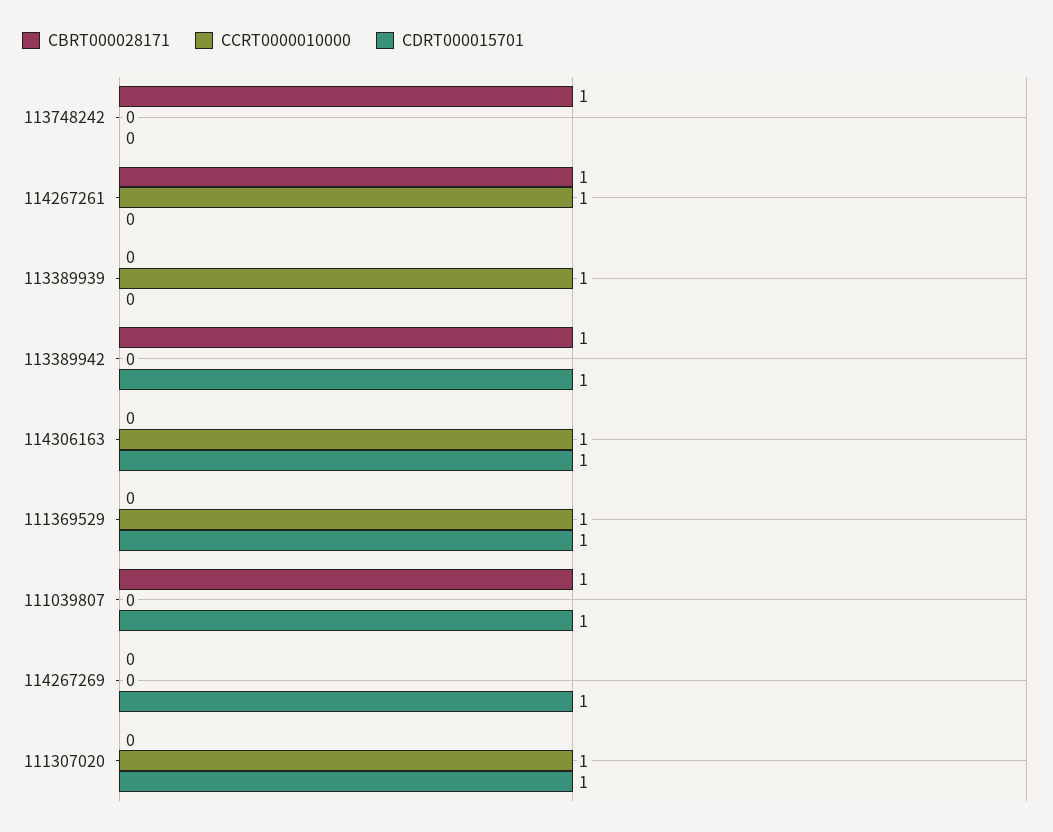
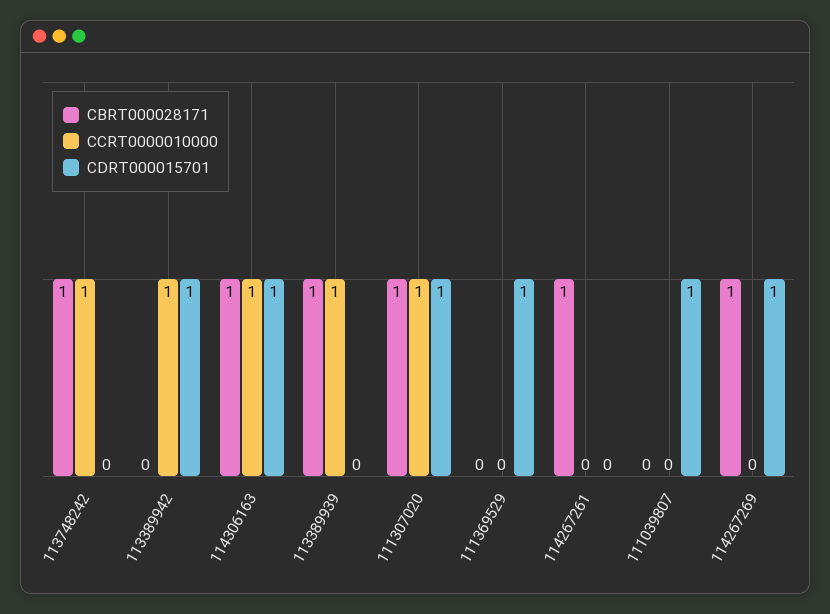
CCRT0000010000, 113748242: 0 -> 1
CCRT0000010000, 114267261: 1 -> 0
CBRT000028171, 113389939: 0 -> 1
CBRT000028171, 113389942: 1 -> 0
CCRT0000010000, 113389942: 0 -> 1
CBRT000028171, 114306163: 0 -> 1
CCRT0000010000, 111369529: 1 -> 0
CBRT000028171, 111039807: 1 -> 0
CBRT000028171, 114267269: 0 -> 1
CBRT000028171, 111307020: 0 -> 1

